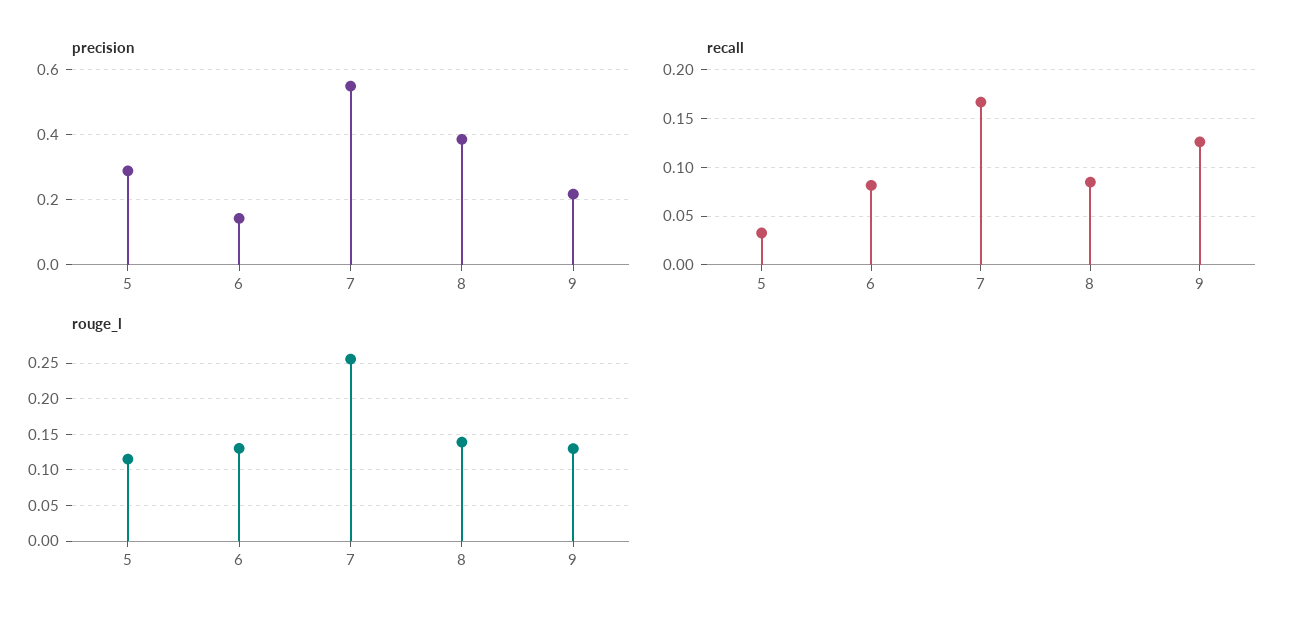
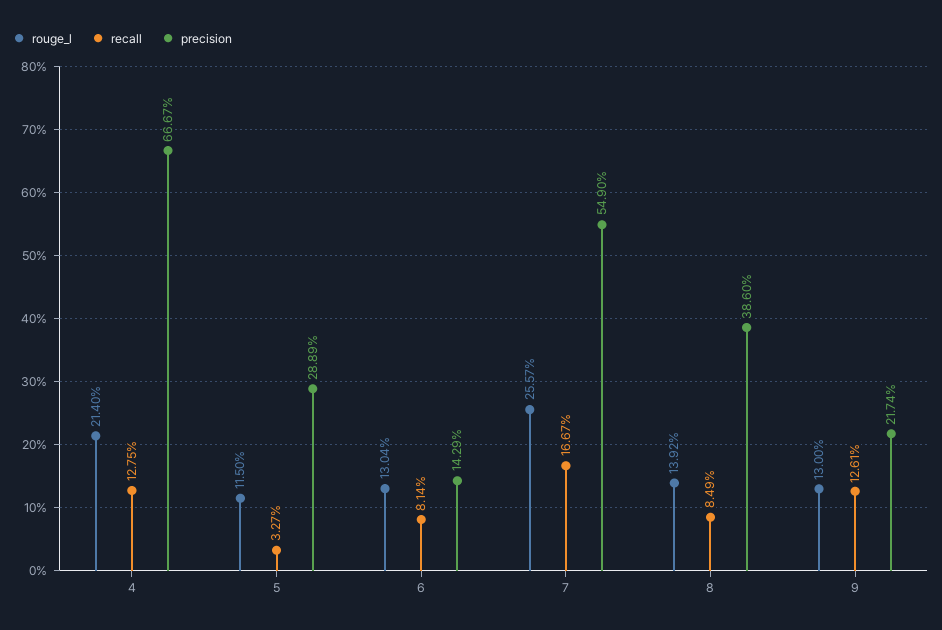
rouge_l, 4: none -> 0.214
recall, 4: none -> 0.1275
precision, 4: none -> 0.6667

